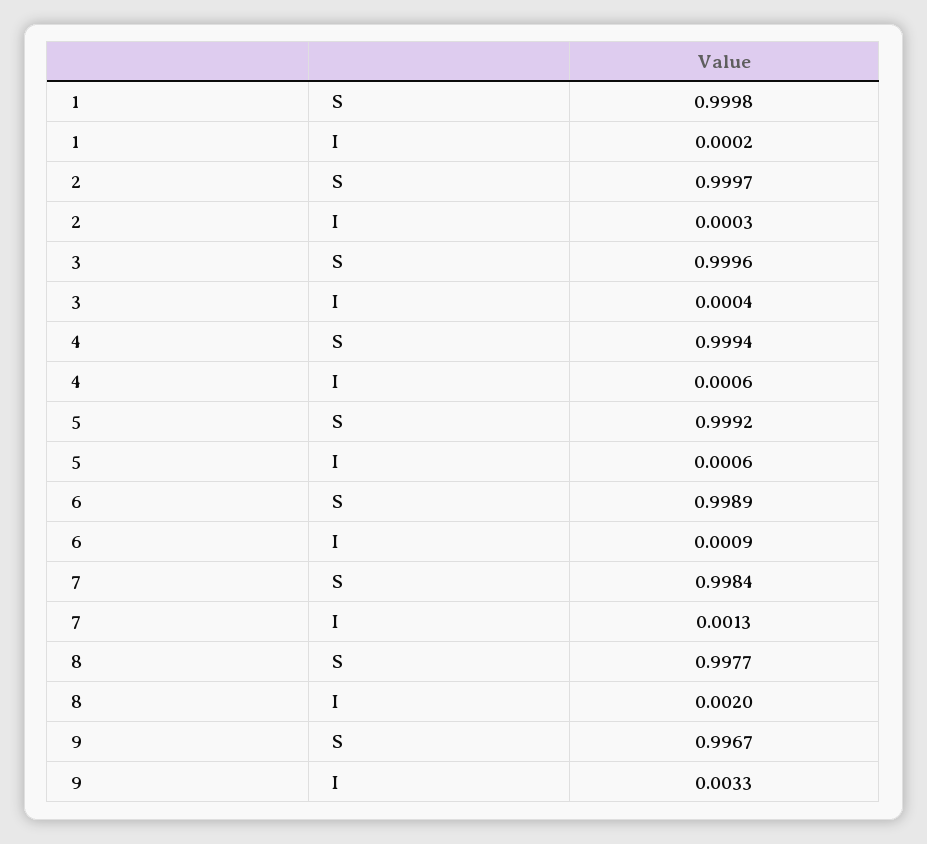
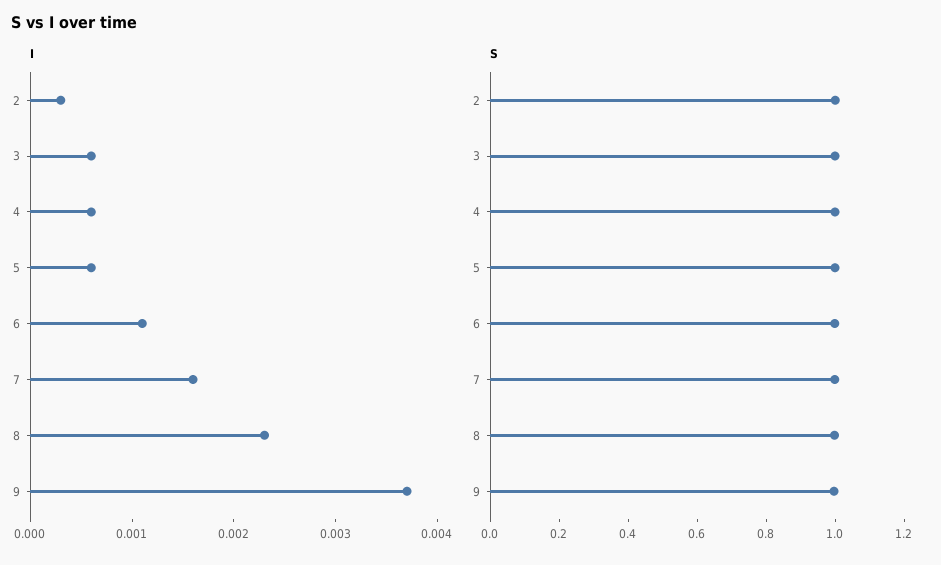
S, 1: 0.9998 -> none
I, 1: 0.0002 -> none
I, 3: 0.0004 -> 0.0006
I, 6: 0.0009 -> 0.0011
I, 7: 0.0013 -> 0.0016
I, 8: 0.002 -> 0.0023
I, 9: 0.0033 -> 0.0037

